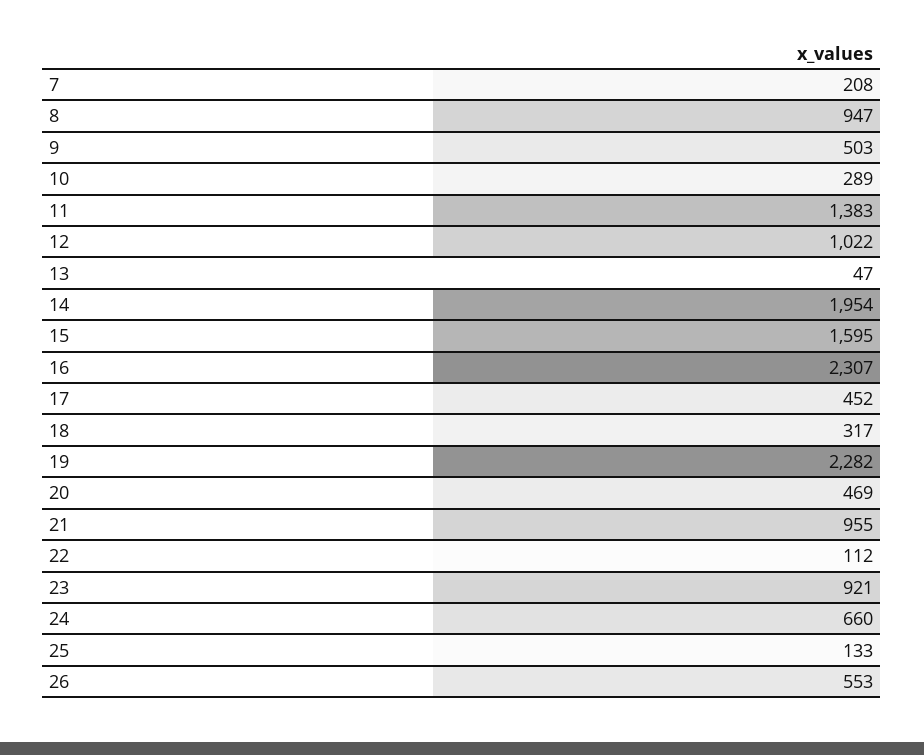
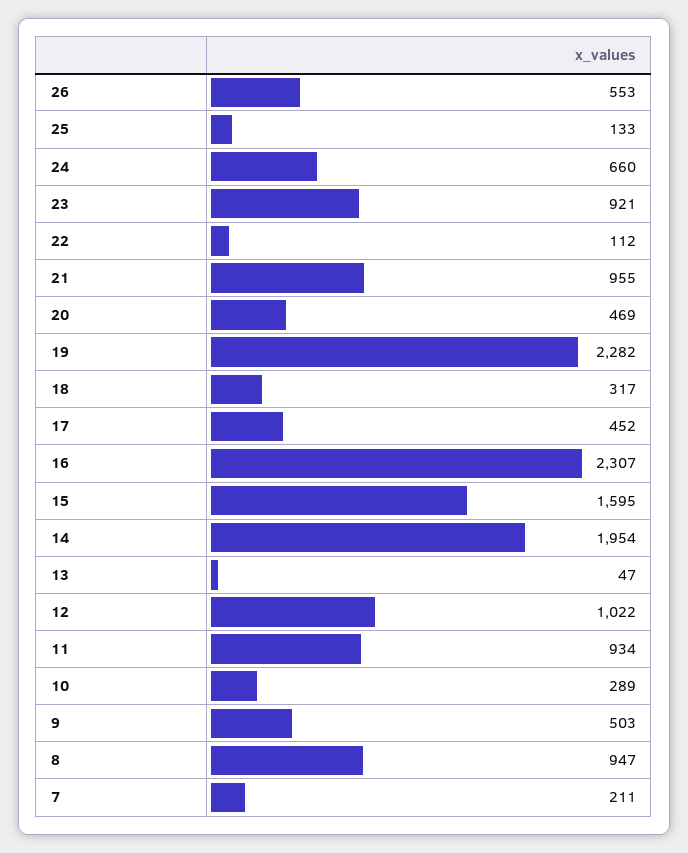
7: 208 -> 211
11: 1383 -> 934

